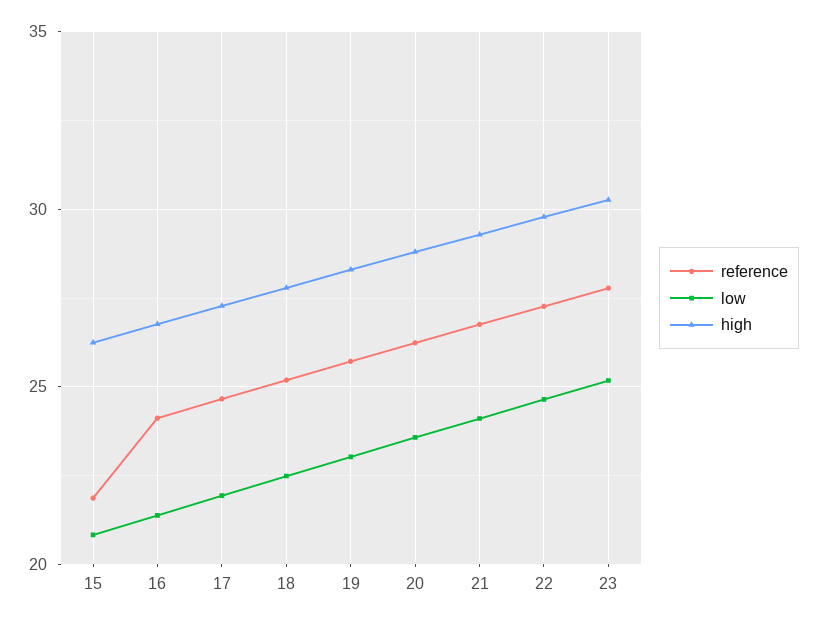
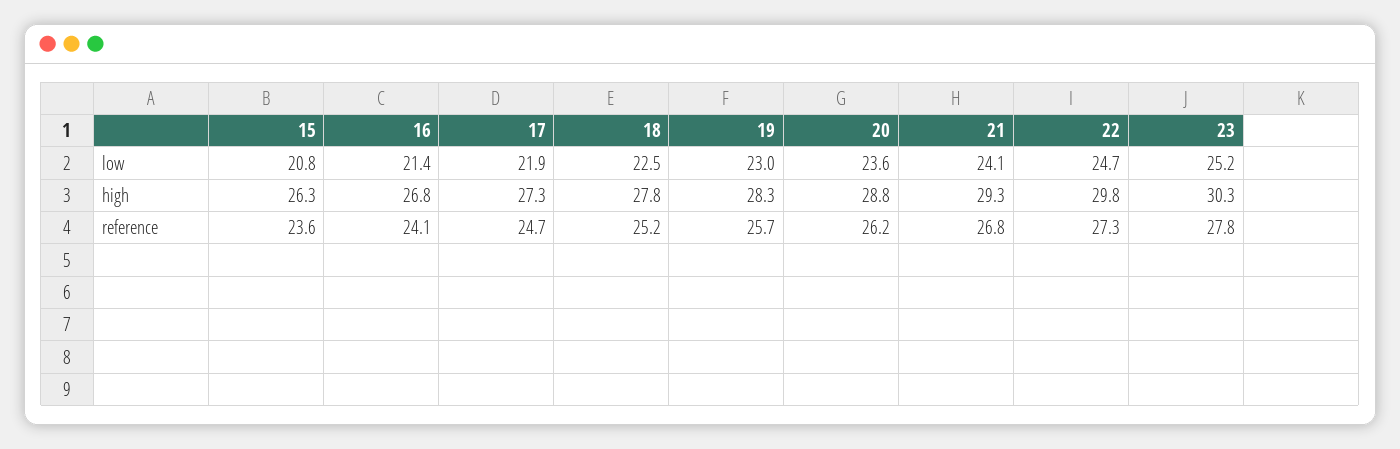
reference, 15: 22 -> 23.6

